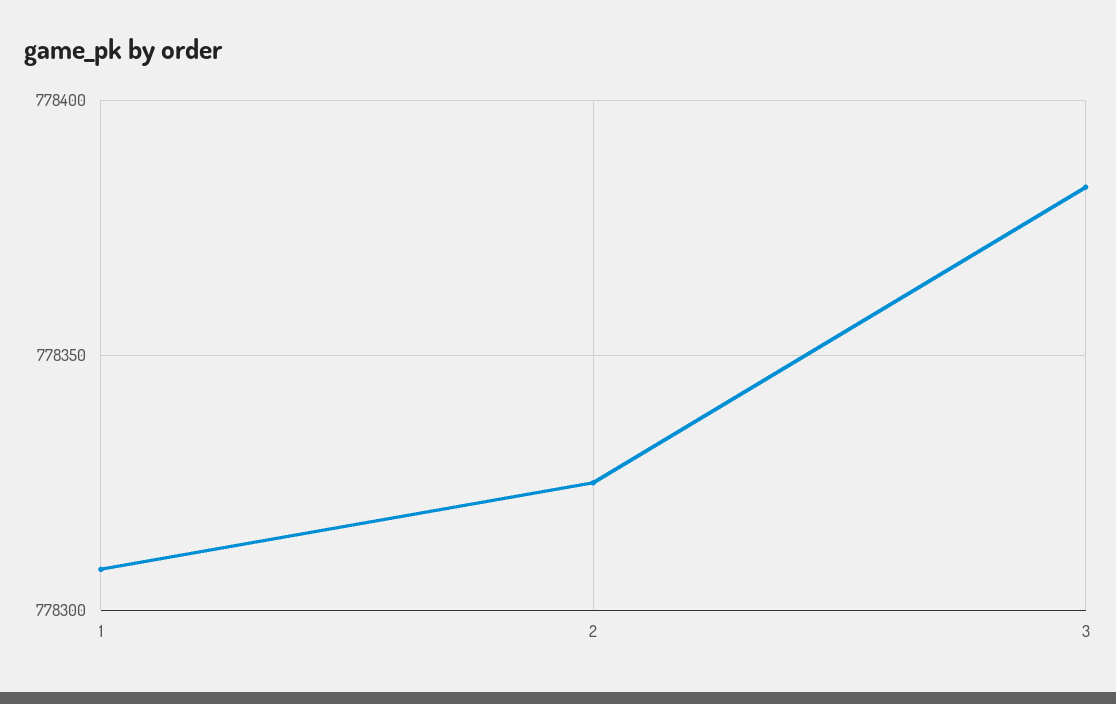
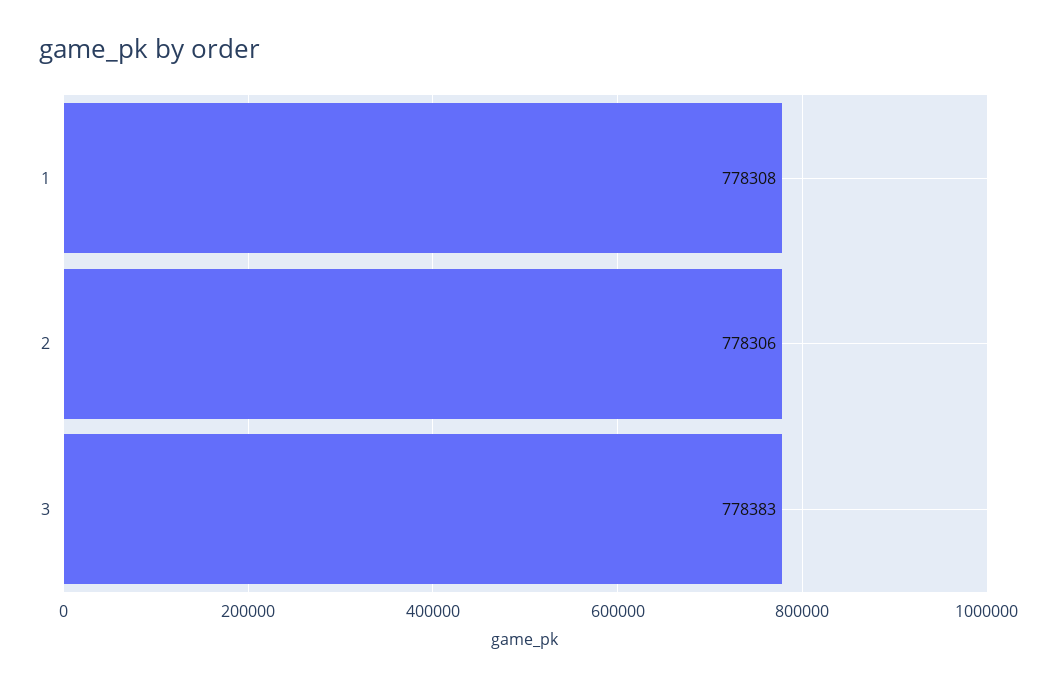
2: 778325 -> 778306

